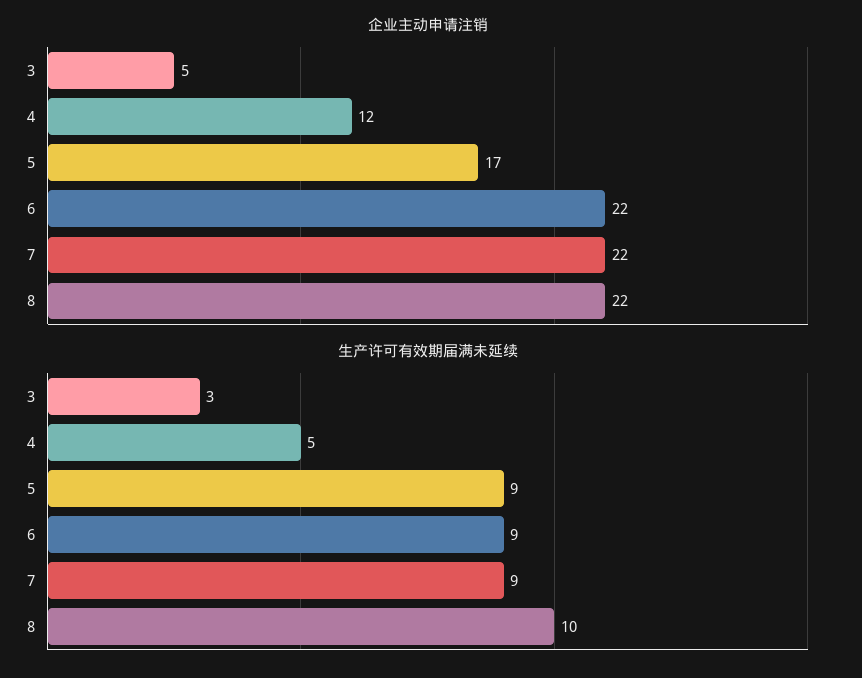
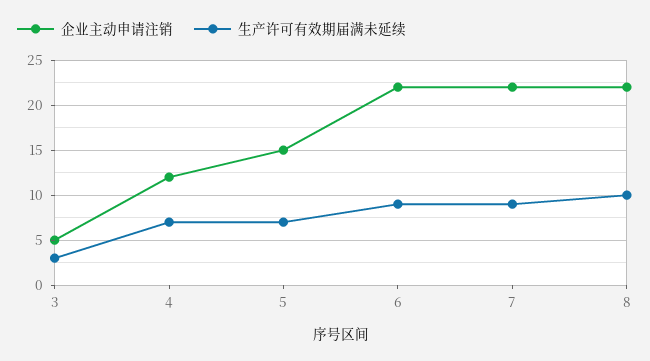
企业主动申请注销, 5: 17 -> 15
生产许可有效期届满未延续, 4: 5 -> 7
生产许可有效期届满未延续, 5: 9 -> 7

